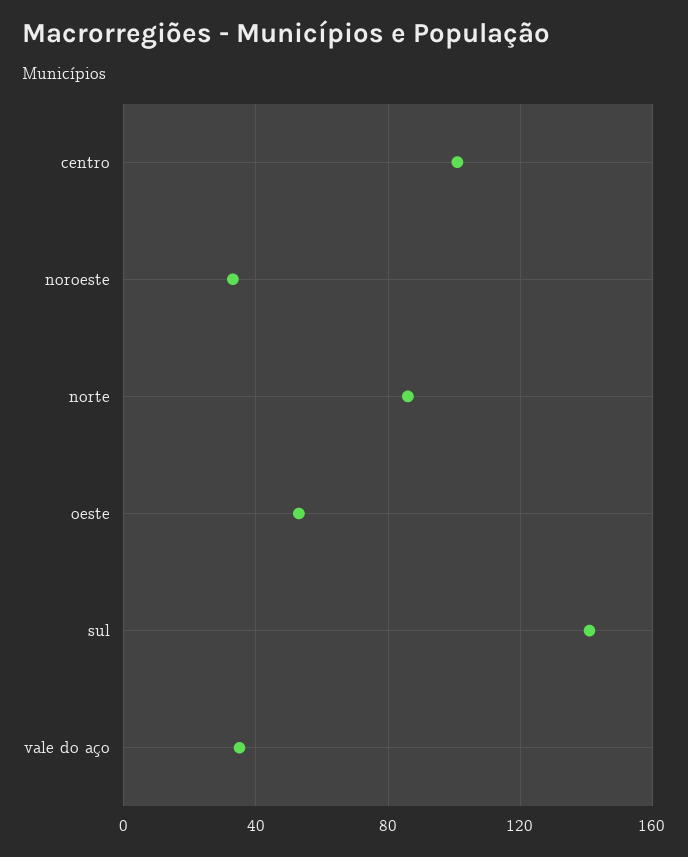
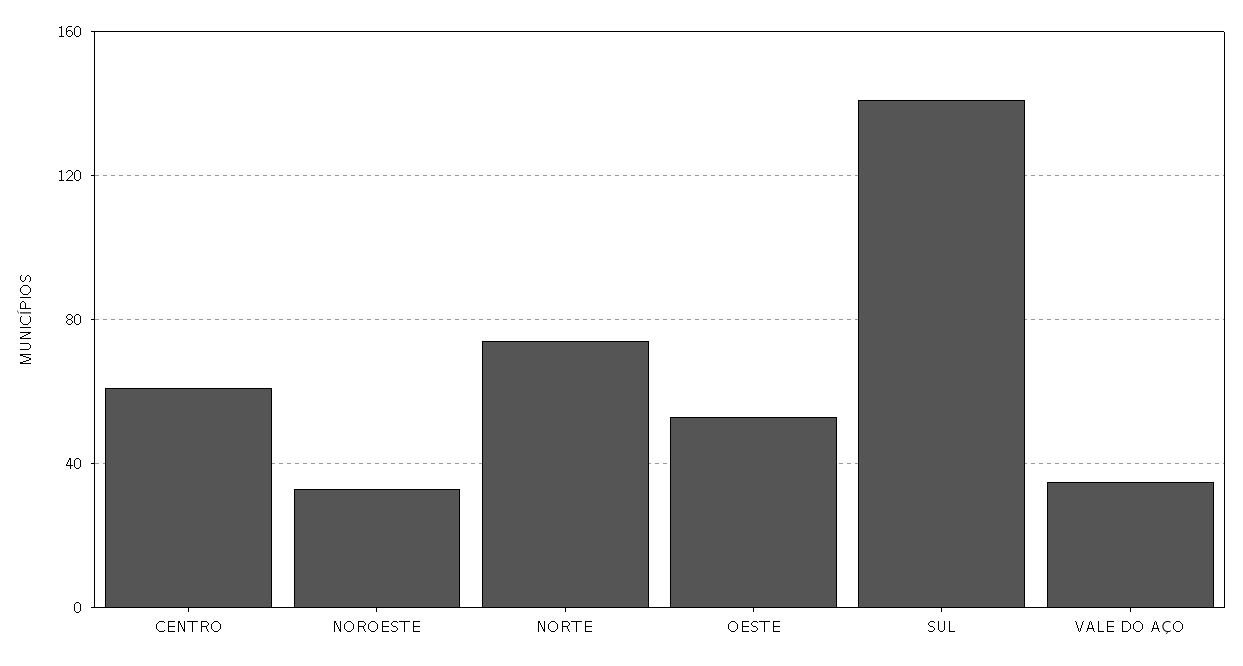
centro: 100 -> 60
norte: 85 -> 75

